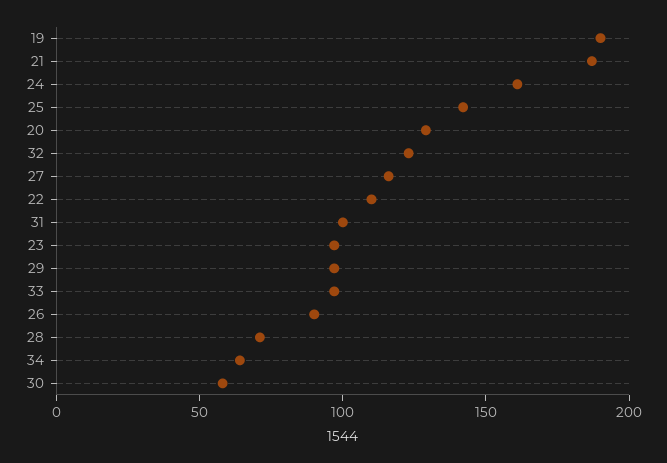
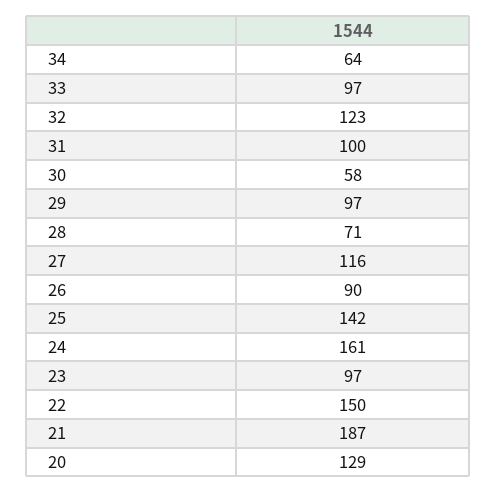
19: 190 -> none
22: 110 -> 150

